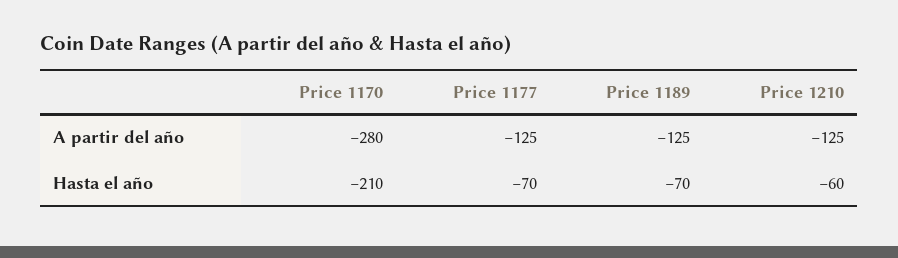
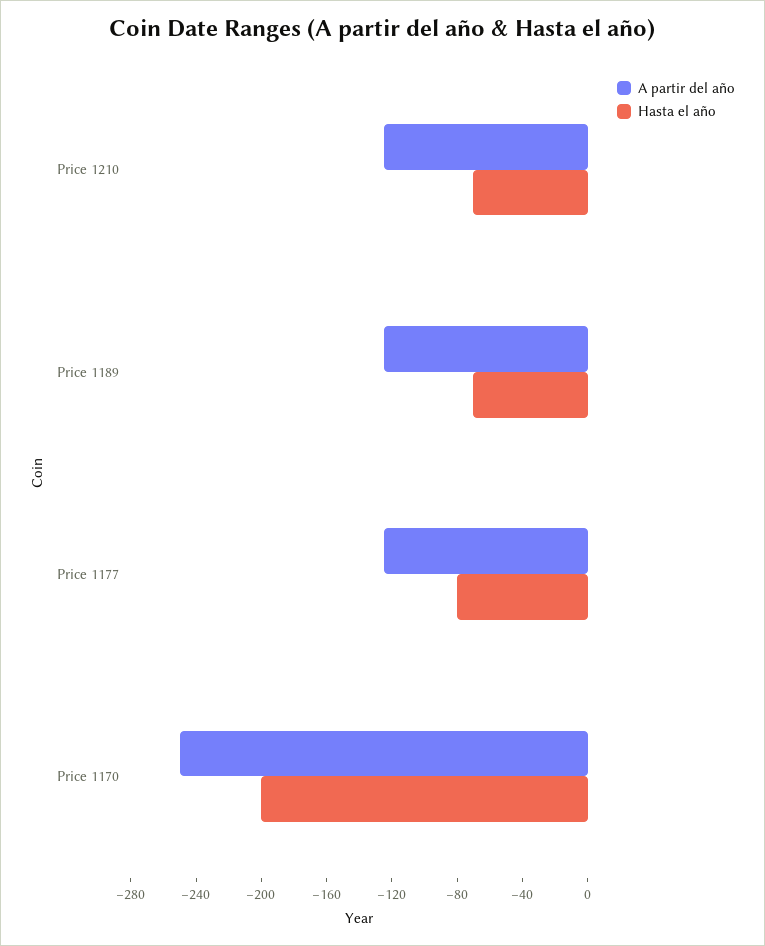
A partir del año, Price 1170: -280 -> -250
Hasta el año, Price 1170: -210 -> -200
Hasta el año, Price 1177: -70 -> -80
Hasta el año, Price 1210: -60 -> -70

